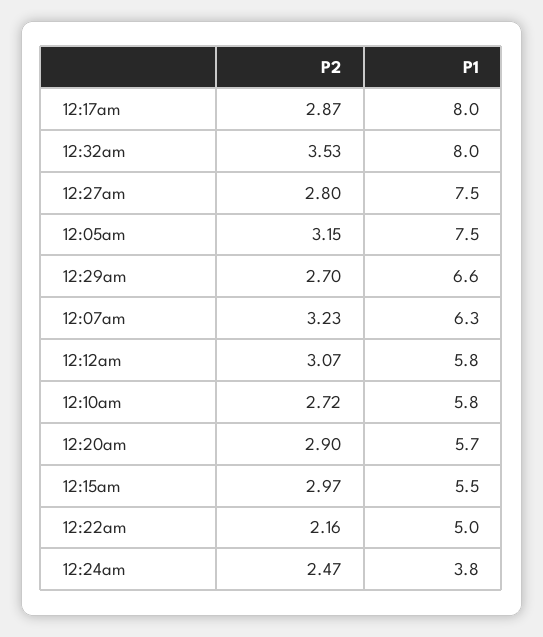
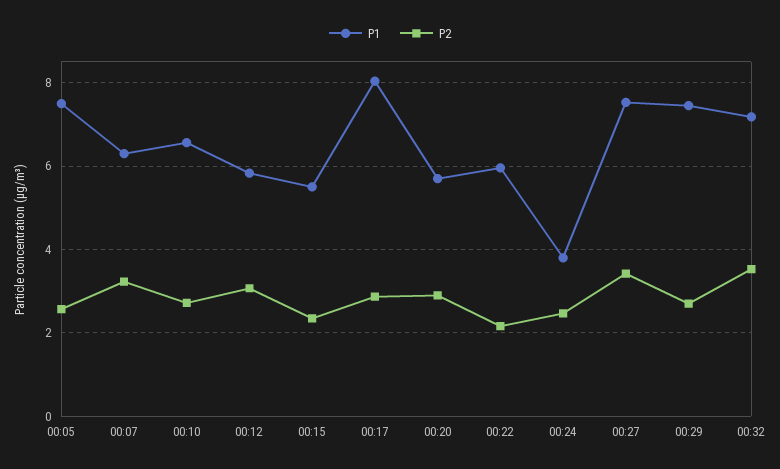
P1, 12:32am: 8 -> 7.2
P2, 12:27am: 2.8 -> 3.4
P2, 12:05am: 3.15 -> 2.6
P1, 12:29am: 6.6 -> 7.4
P1, 12:10am: 5.8 -> 6.6
P2, 12:15am: 2.97 -> 2.4
P1, 12:22am: 5 -> 6

